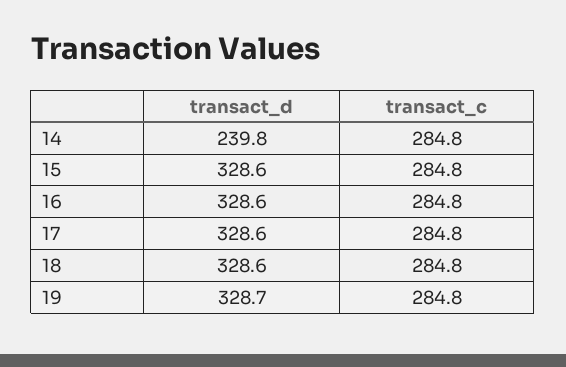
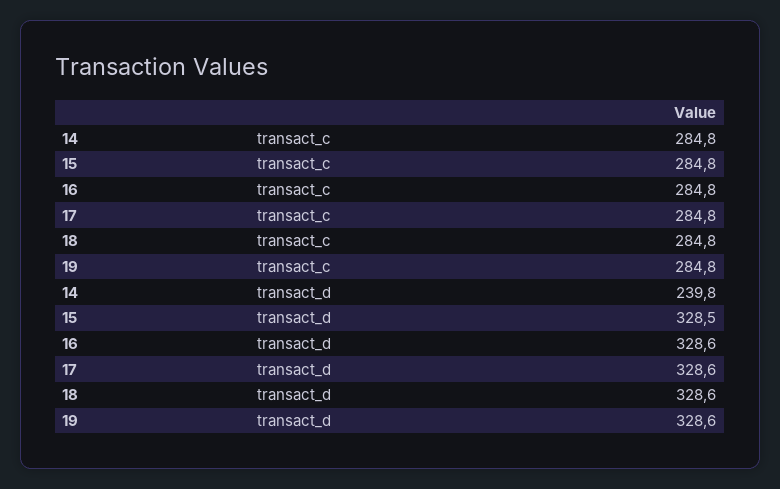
transact_d, 15: 328.6 -> 328.5
transact_d, 19: 328.7 -> 328.6

